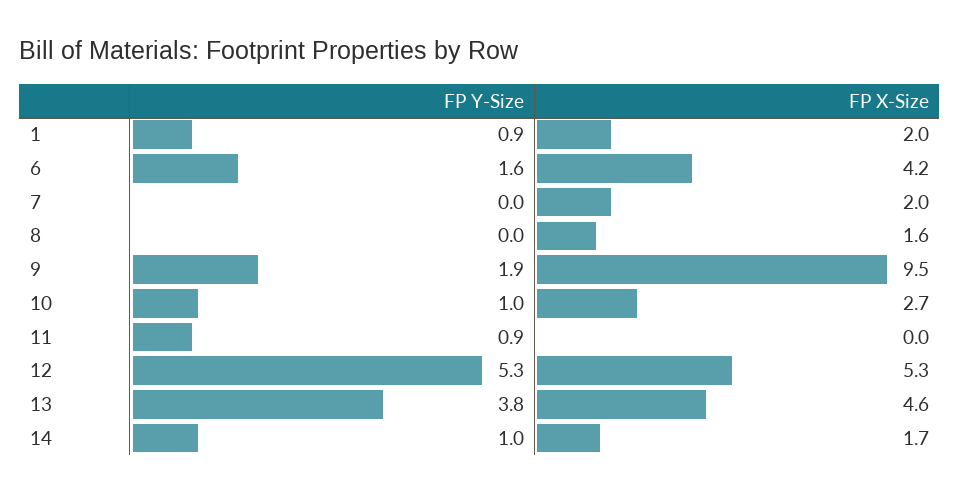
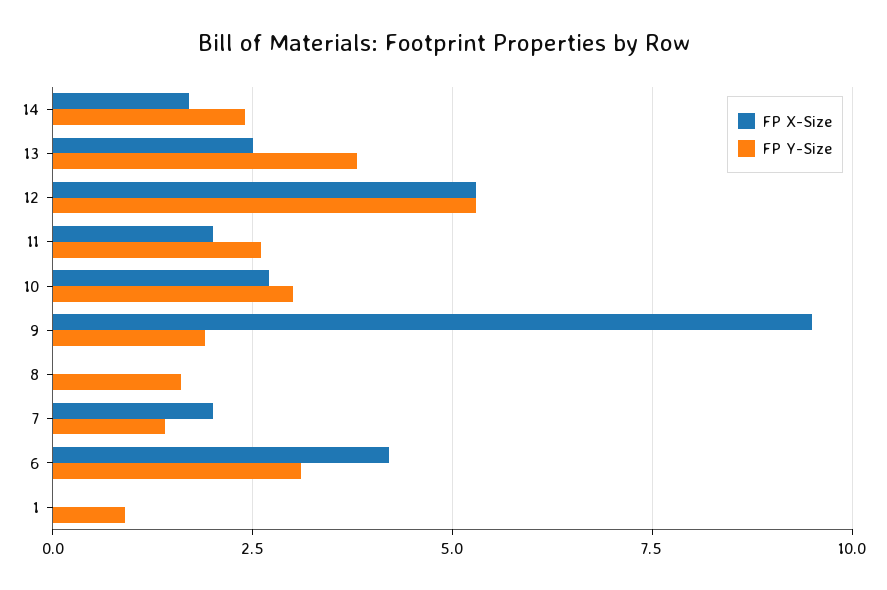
FP X-Size, 1: 2 -> 0
FP Y-Size, 6: 1.6 -> 3
FP Y-Size, 7: 0 -> 1.5
FP Y-Size, 8: 0 -> 1.5
FP X-Size, 8: 1.6 -> 0
FP Y-Size, 10: 1 -> 3
FP Y-Size, 11: 0.9 -> 2.5
FP X-Size, 11: 0 -> 2
FP X-Size, 13: 4.6 -> 2.5
FP Y-Size, 14: 1 -> 2.5

